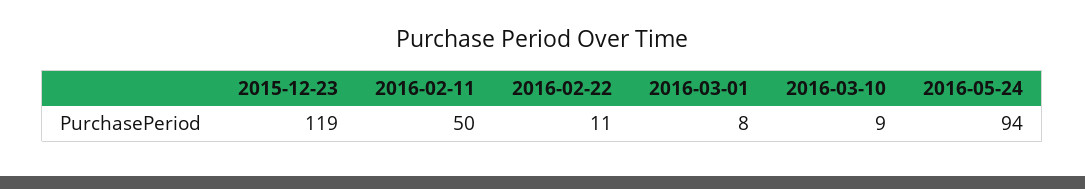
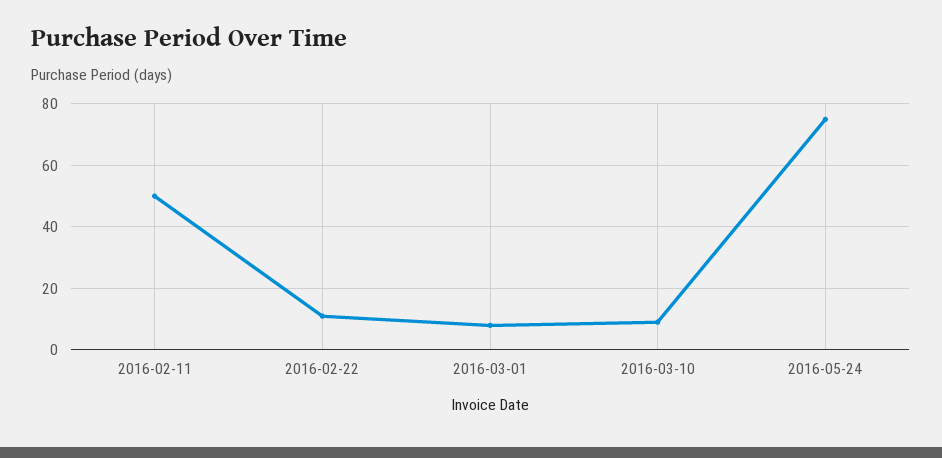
2015-12-23: 119 -> none
2016-05-24: 94 -> 75

